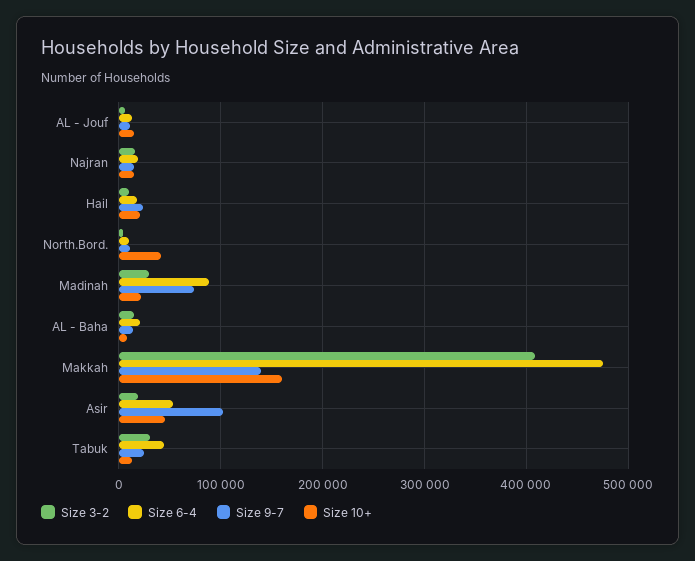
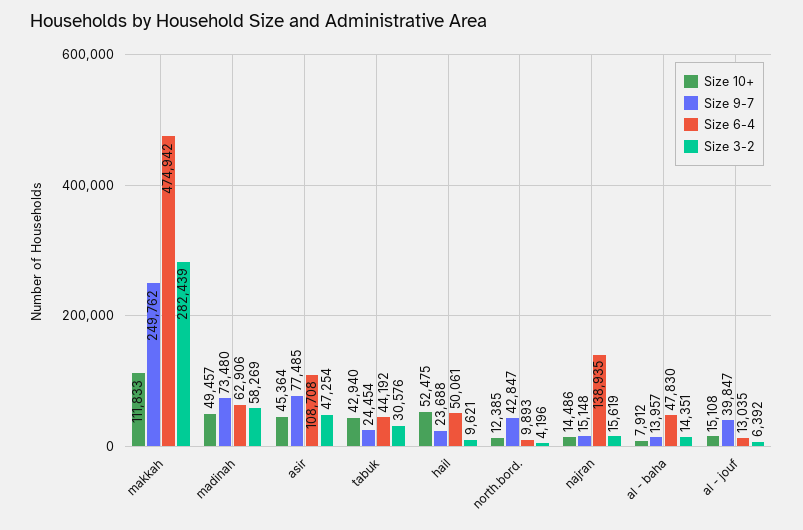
Size 9-7, AL - Jouf: 10000 -> 39847
Size 6-4, Najran: 20000 -> 138935
Size 6-4, Hail: 20000 -> 50061
Size 10+, Hail: 20000 -> 52475
Size 9-7, North.Bord.: 10000 -> 42847
Size 10+, North.Bord.: 40000 -> 12385
Size 3-2, Madinah: 30000 -> 58269
Size 6-4, Madinah: 90000 -> 62906
Size 10+, Madinah: 20000 -> 49457
Size 6-4, AL - Baha: 20000 -> 47830
Size 3-2, Makkah: 410000 -> 282439
Size 9-7, Makkah: 140000 -> 249762
Size 10+, Makkah: 160000 -> 111833
Size 3-2, Asir: 20000 -> 47254
Size 6-4, Asir: 50000 -> 108708
Size 9-7, Asir: 100000 -> 77485
Size 10+, Tabuk: 10000 -> 42940

